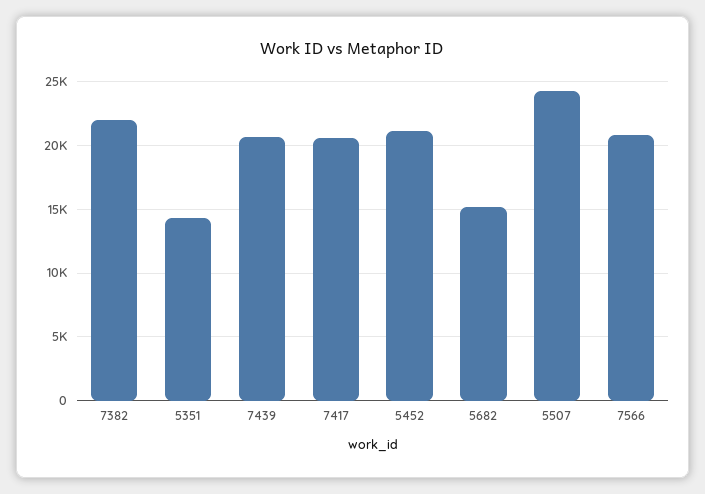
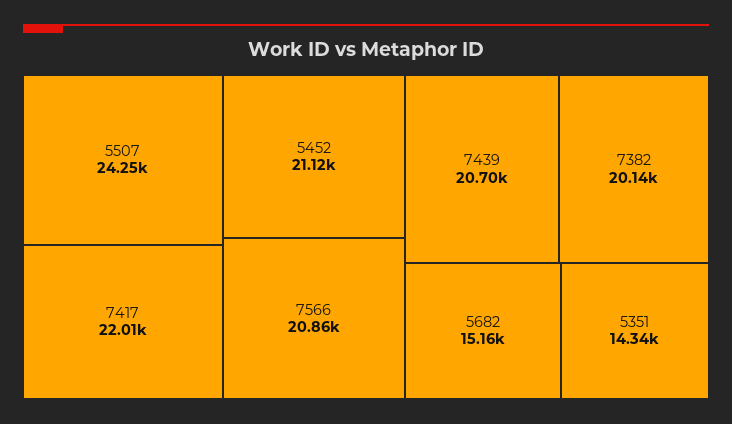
7382: 22000 -> 20140
7417: 20500 -> 22010

